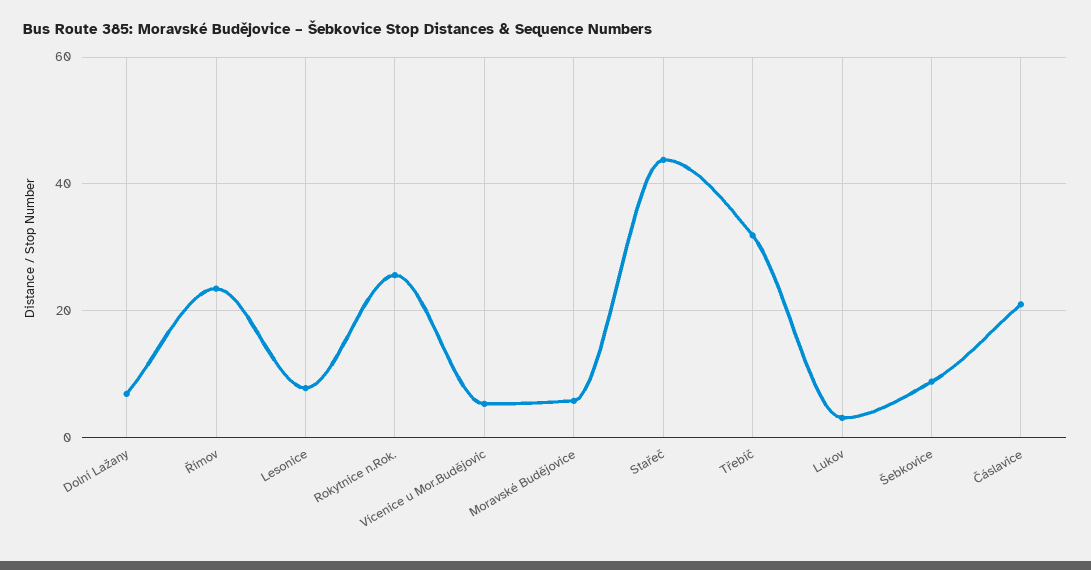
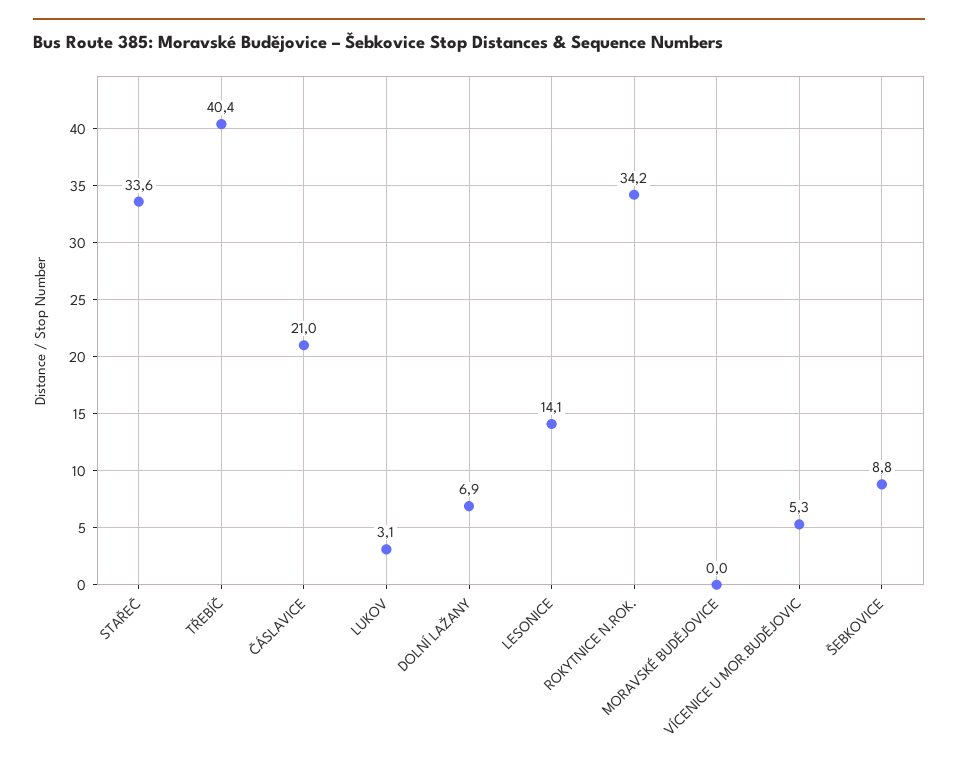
Římov: 24 -> none
Lesonice: 8 -> 14.1
Rokytnice n.Rok.: 26 -> 34.2
Moravské Budějovice: 6 -> 0
Stařeč: 44 -> 33.6
Třebíč: 32 -> 40.4

